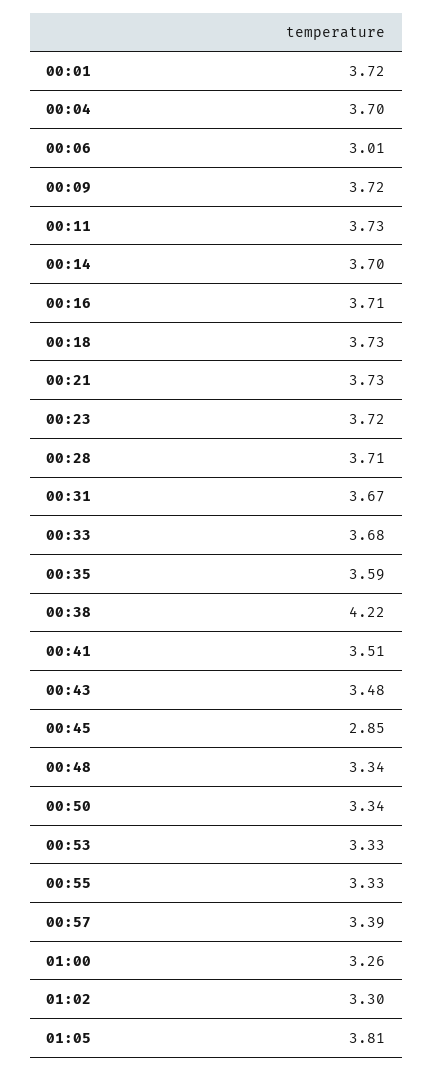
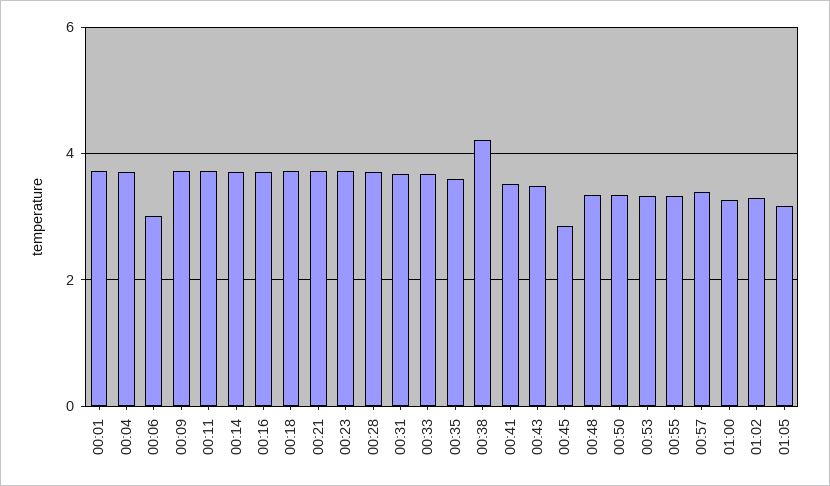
01:05: 3.81 -> 3.2

